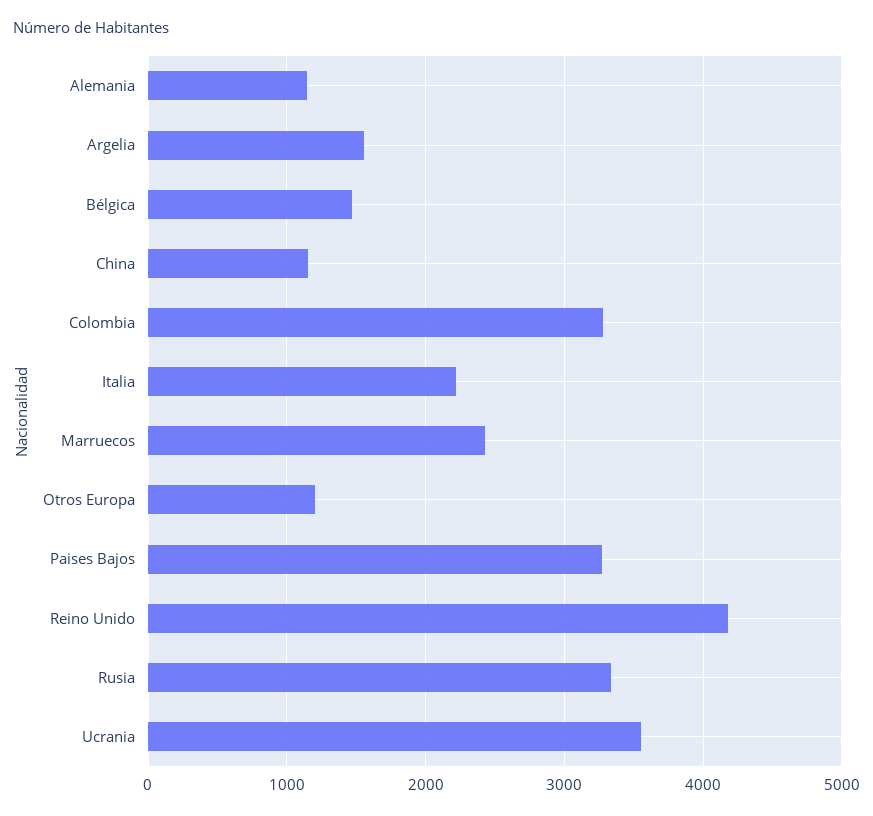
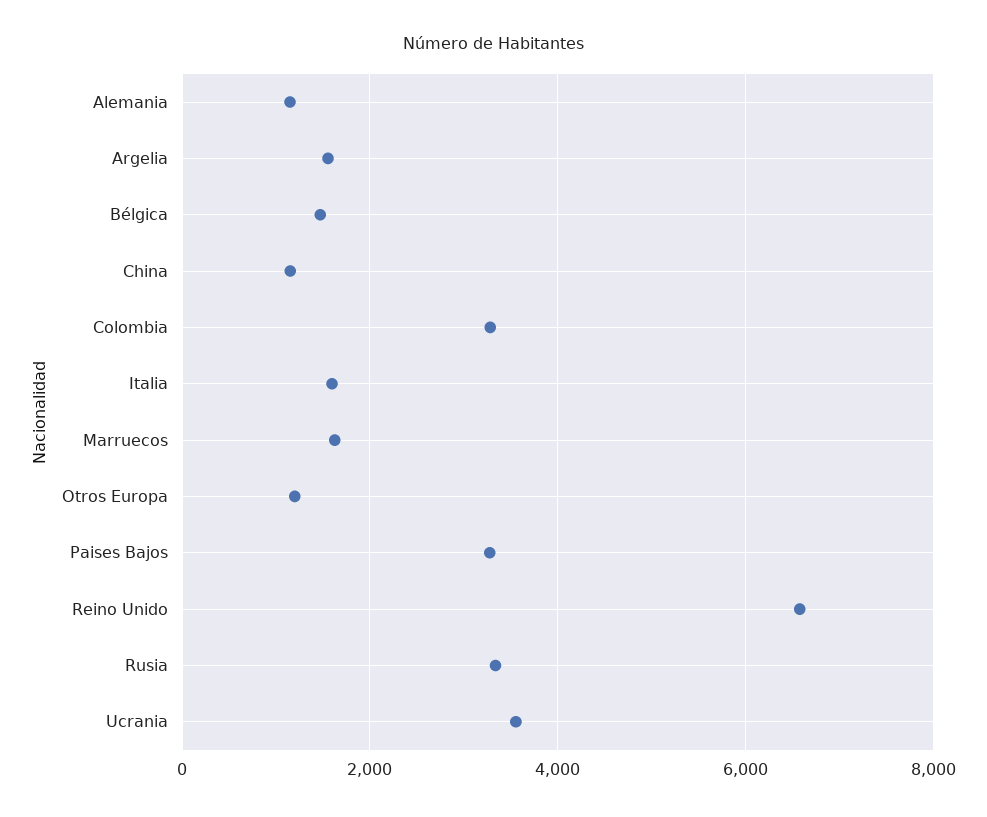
Italia: 2200 -> 1600
Marruecos: 2400 -> 1600
Reino Unido: 4200 -> 6600

